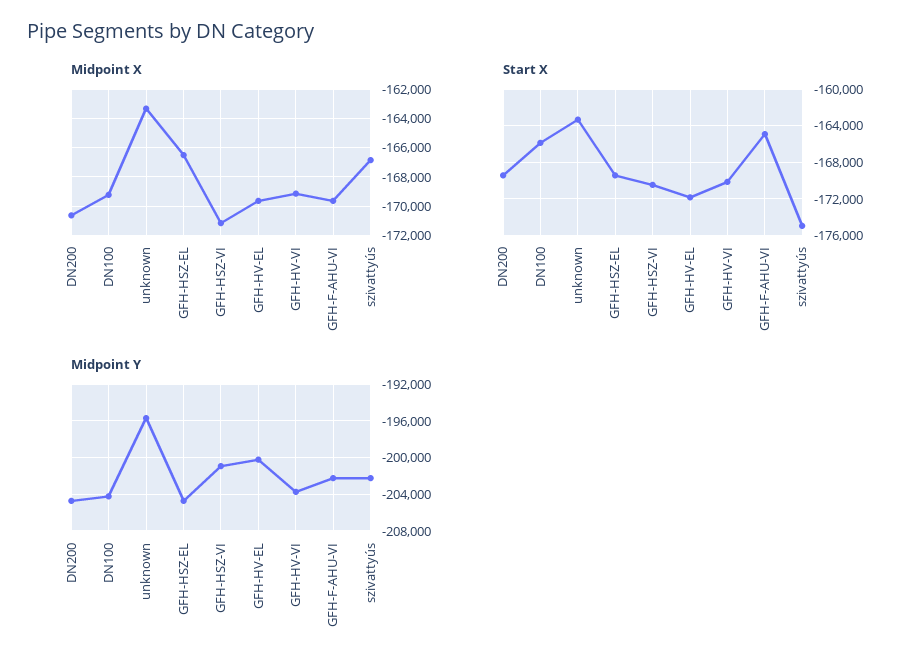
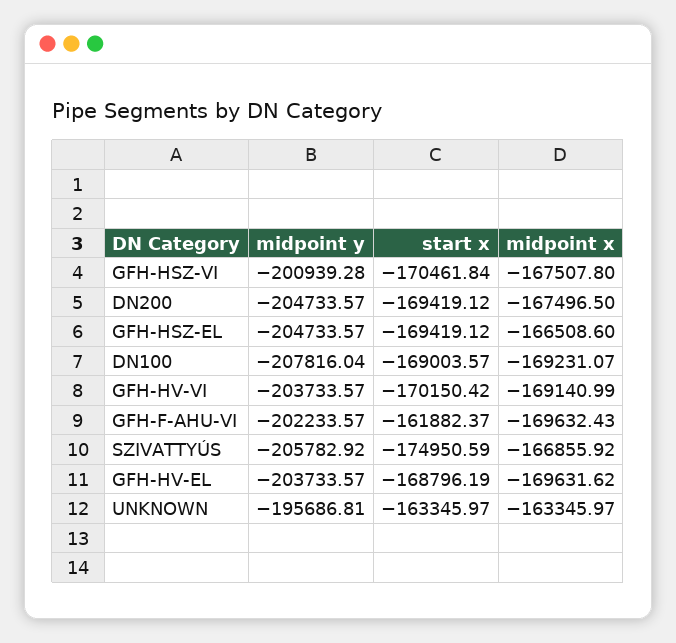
Midpoint X, DN200: -170500 -> -167496.5
Midpoint X, GFH-HSZ-VI: -171000 -> -167507.8
Start X, DN100: -166000 -> -169003.57
Start X, GFH-HV-EL: -172000 -> -168796.19
Start X, GFH-F-AHU-VI: -165000 -> -161882.37
Midpoint Y, DN100: -204000 -> -207816.04
Midpoint Y, GFH-HV-EL: -200000 -> -203733.57
Midpoint Y, szivattyús: -202000 -> -205782.92

